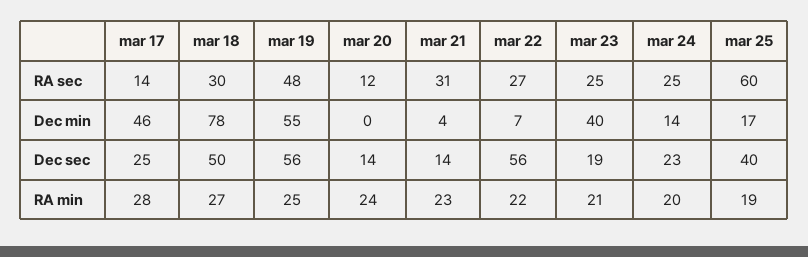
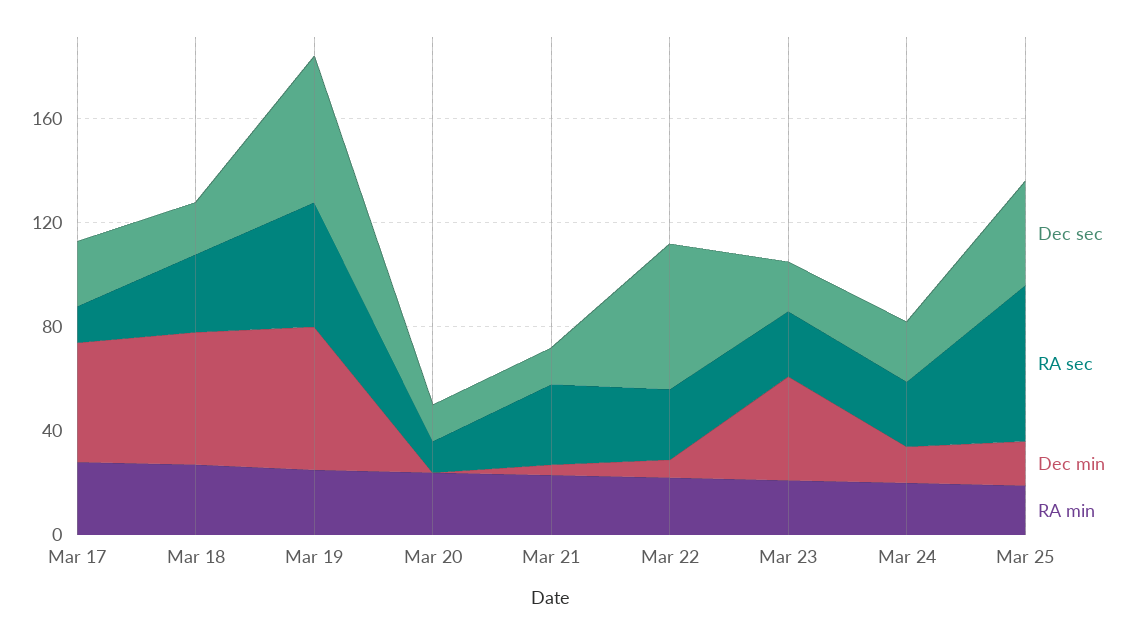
Dec min, mar 18: 78 -> 50
Dec sec, mar 18: 50 -> 20

